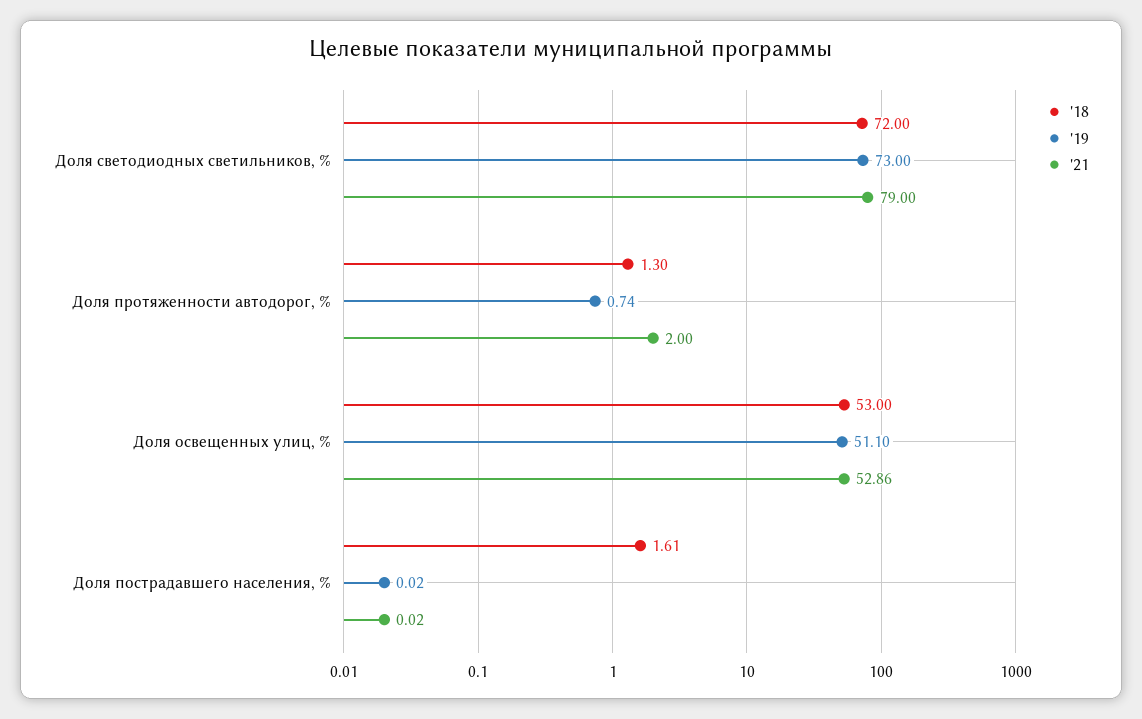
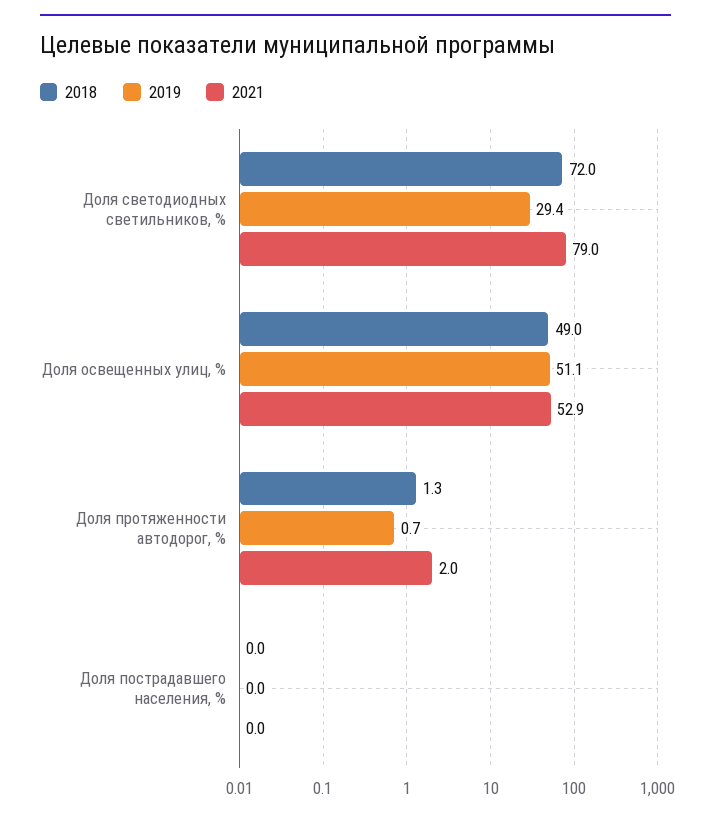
'19, Доля светодиодных светильников, %: 73 -> 29.4
'18, Доля освещенных улиц, %: 53 -> 49
'18, Доля пострадавшего населения, %: 1.61 -> 0

